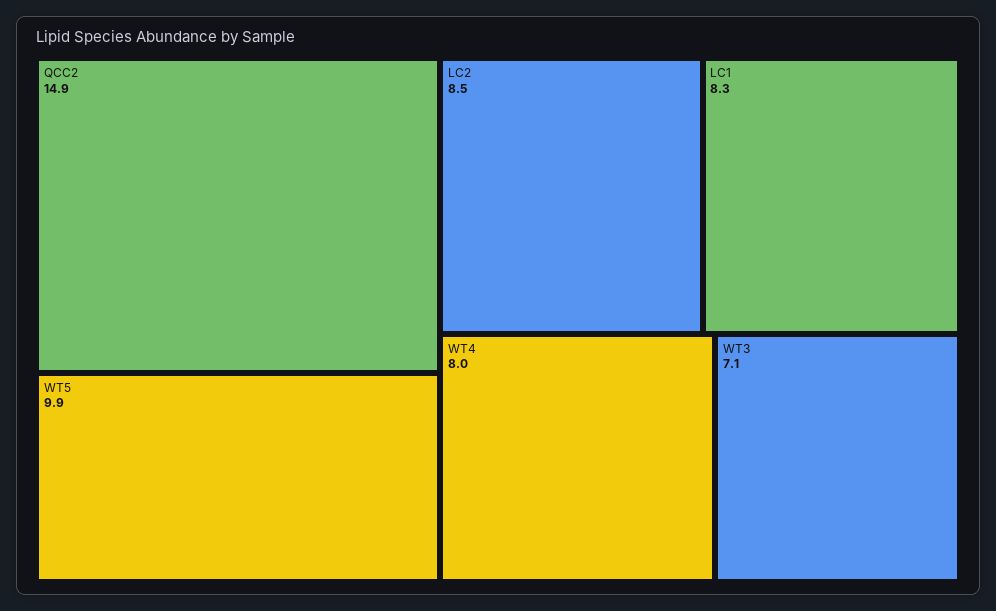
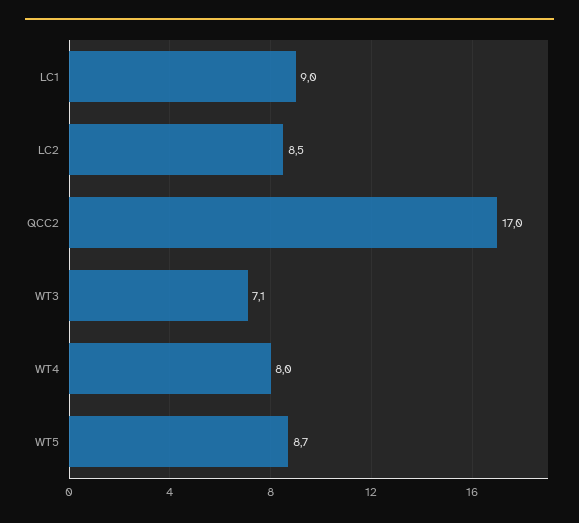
QCC2: 14.9 -> 17
WT5: 9.9 -> 8.7
LC1: 8.3 -> 9

